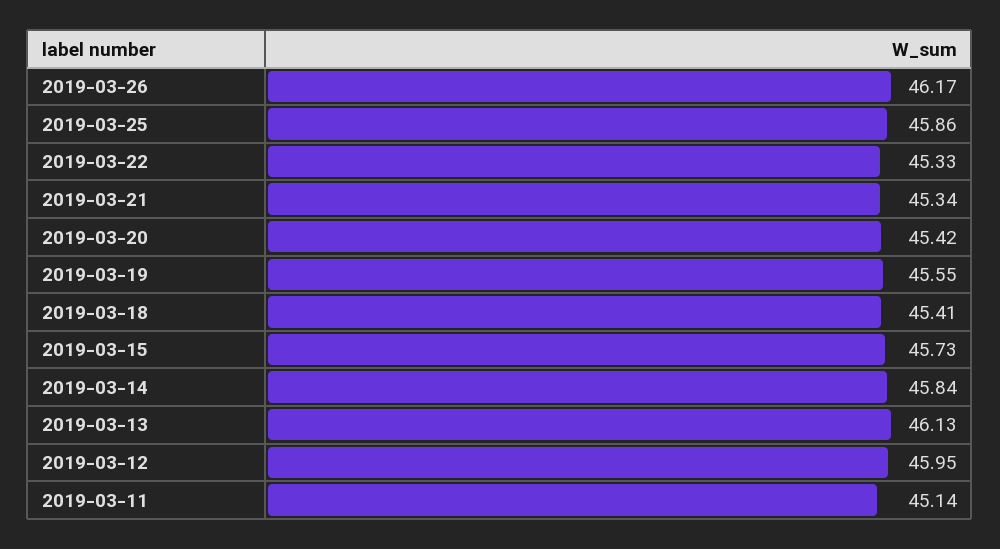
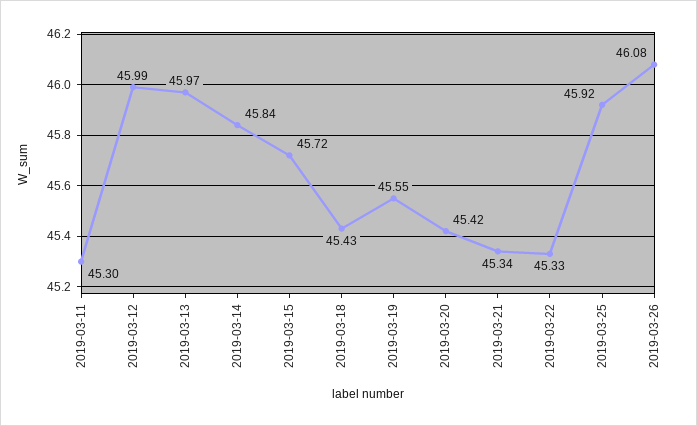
2019-03-26: 46.17 -> 46.08
2019-03-25: 45.86 -> 45.92
2019-03-18: 45.41 -> 45.43
2019-03-15: 45.73 -> 45.72
2019-03-13: 46.13 -> 45.97
2019-03-12: 45.95 -> 45.99
2019-03-11: 45.14 -> 45.3

